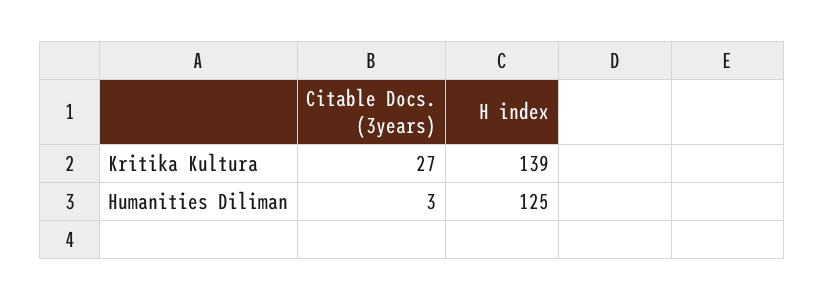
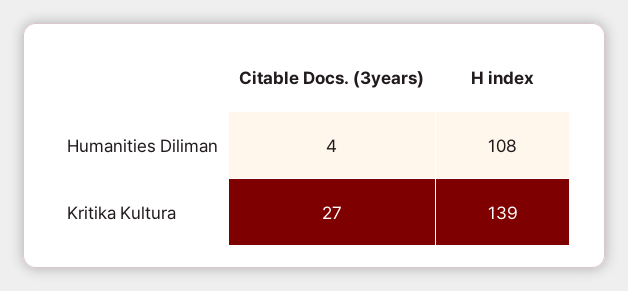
Citable Docs. (3years), Humanities Diliman: 3 -> 4
H index, Humanities Diliman: 125 -> 108

